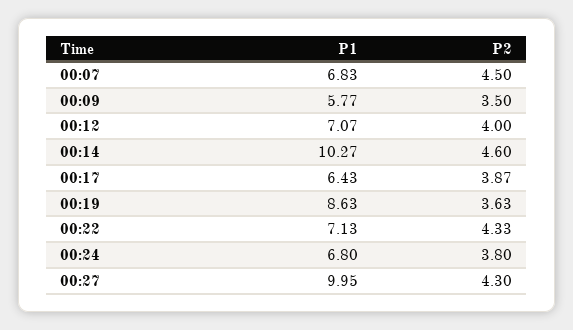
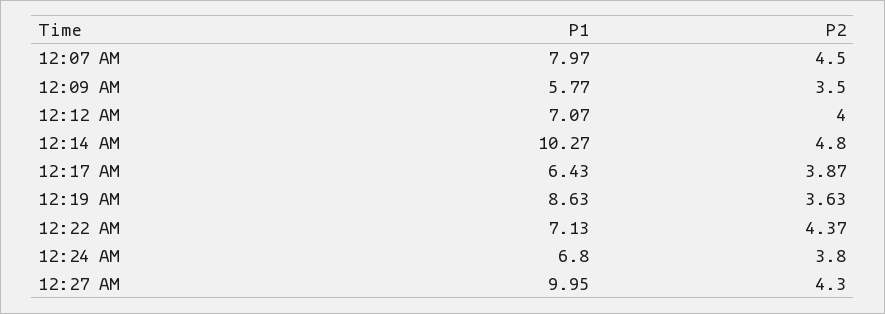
P1, 00:07: 6.83 -> 7.97
P2, 00:14: 4.6 -> 4.8
P2, 00:22: 4.33 -> 4.37

